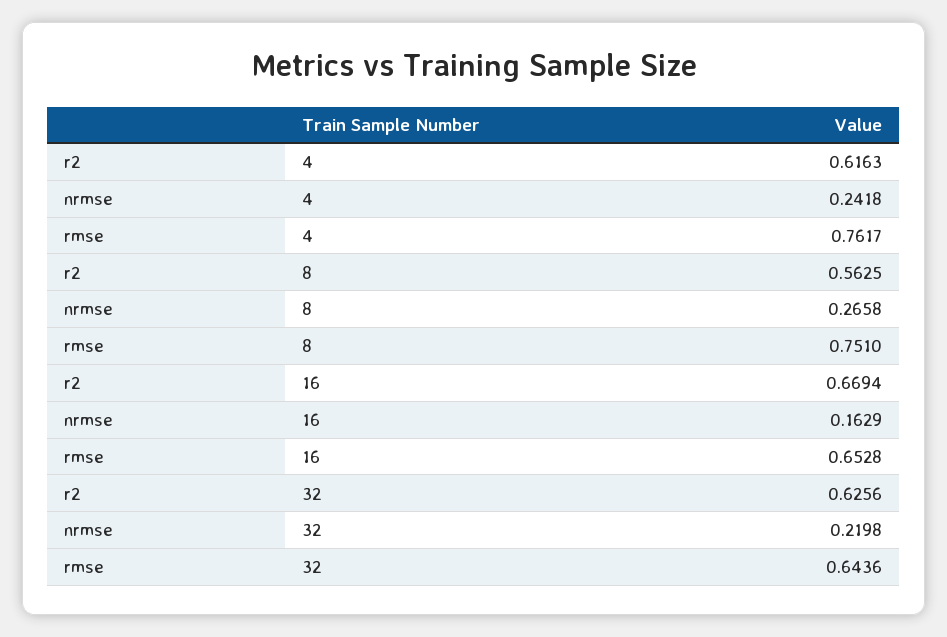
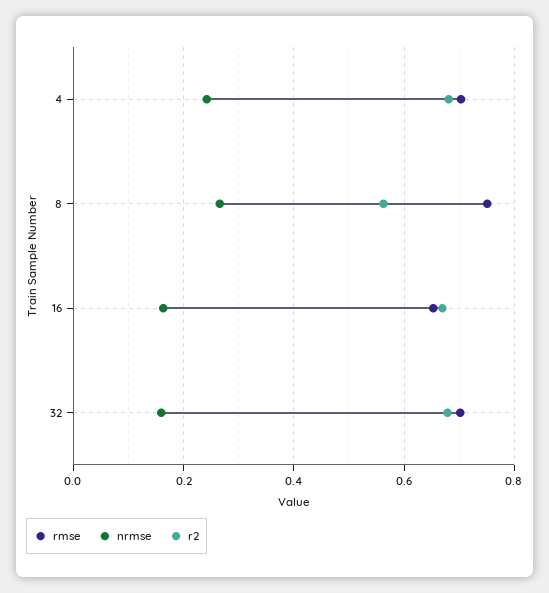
r2, 4: 0.6163 -> 0.68
rmse, 4: 0.7617 -> 0.7
r2, 32: 0.6256 -> 0.68
nrmse, 32: 0.2198 -> 0.16
rmse, 32: 0.6436 -> 0.7

